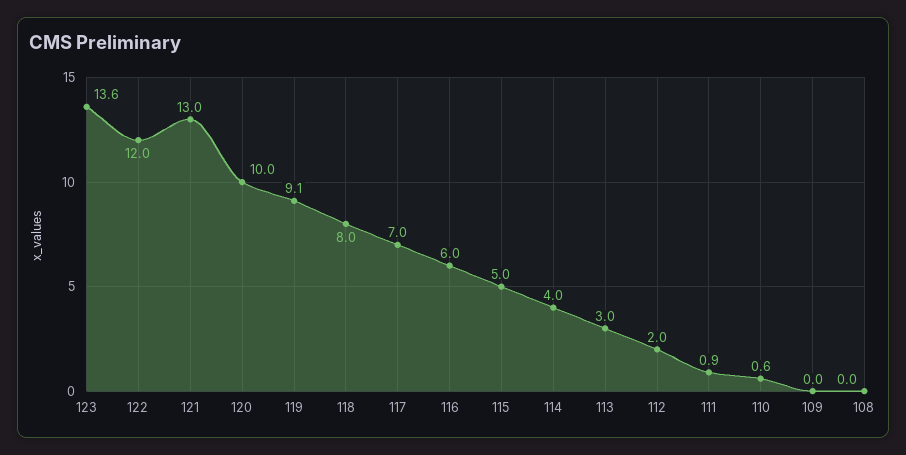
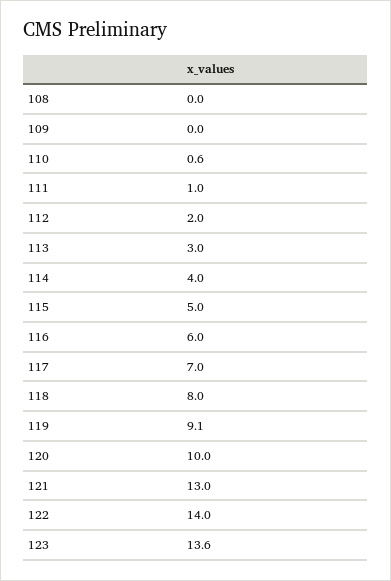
122: 12 -> 14
111: 0.9 -> 1

